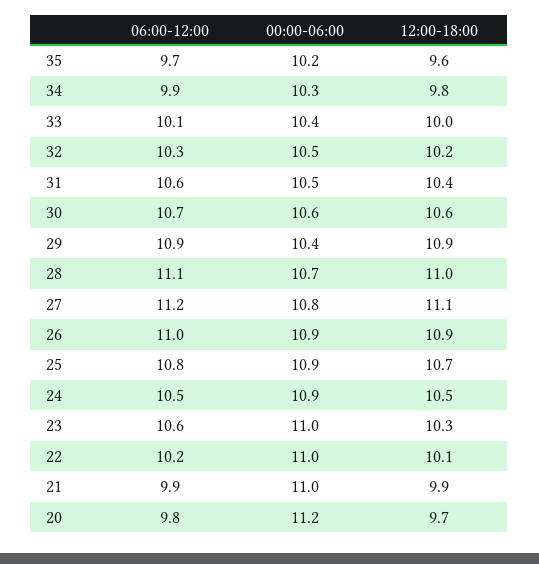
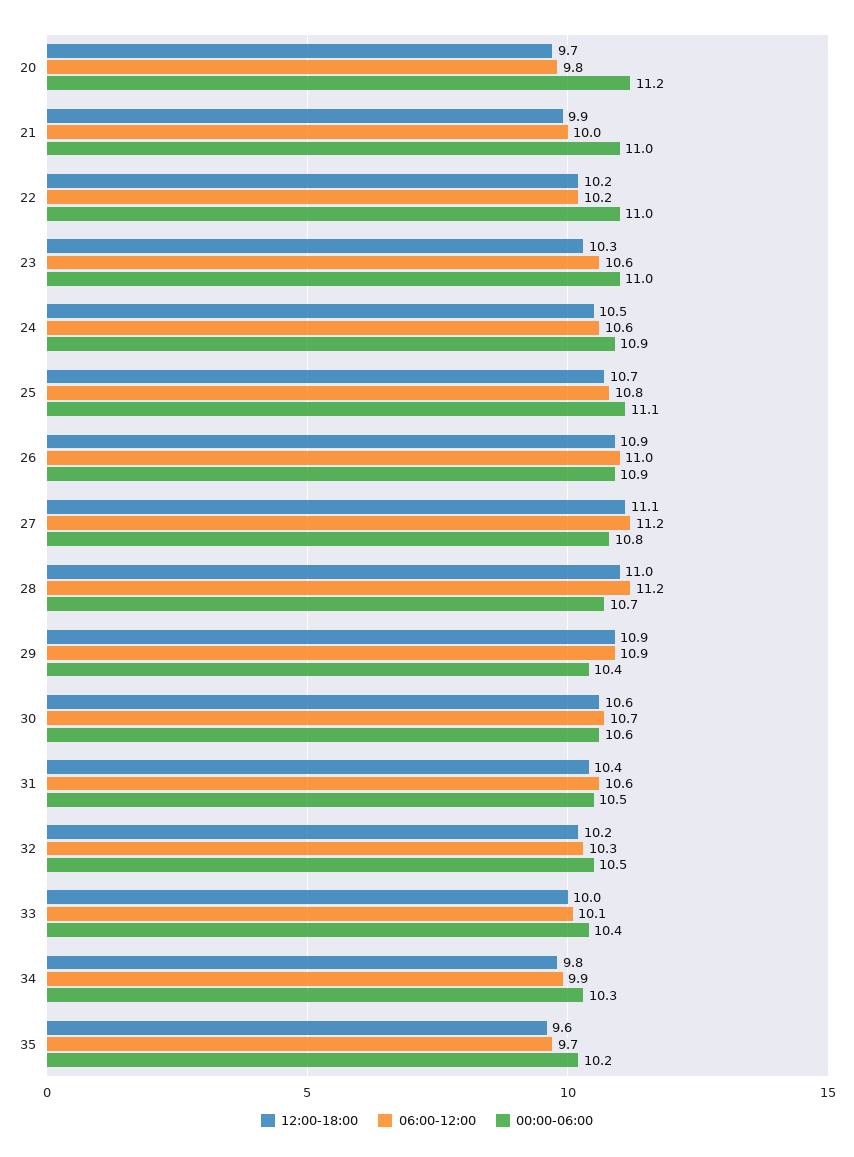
06:00-12:00, 28: 11.1 -> 11.2
00:00-06:00, 25: 10.9 -> 11.1
06:00-12:00, 24: 10.5 -> 10.6
12:00-18:00, 22: 10.1 -> 10.2
06:00-12:00, 21: 9.9 -> 10

